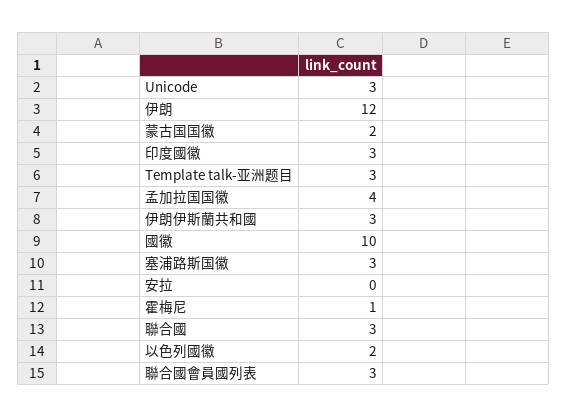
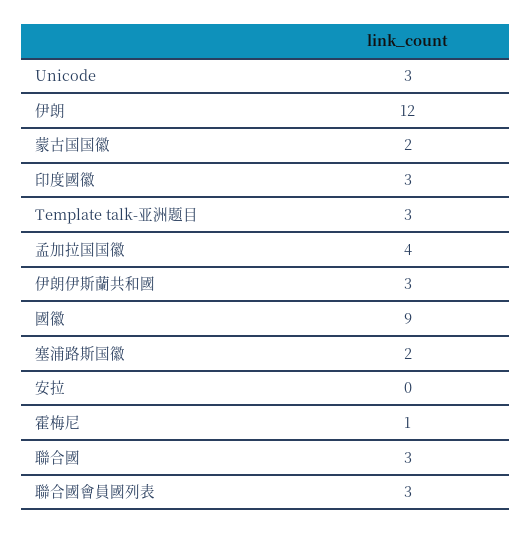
國徽: 10 -> 9
塞浦路斯国徽: 3 -> 2
以色列國徽: 2 -> none

